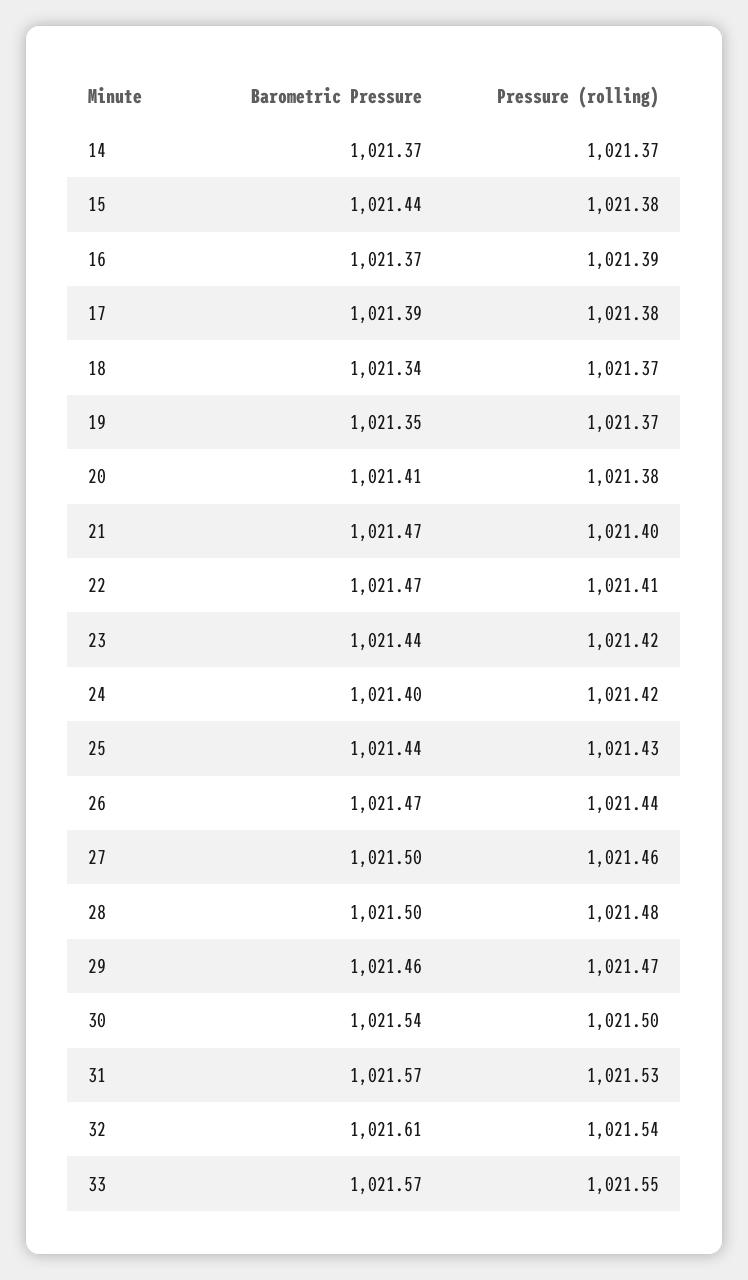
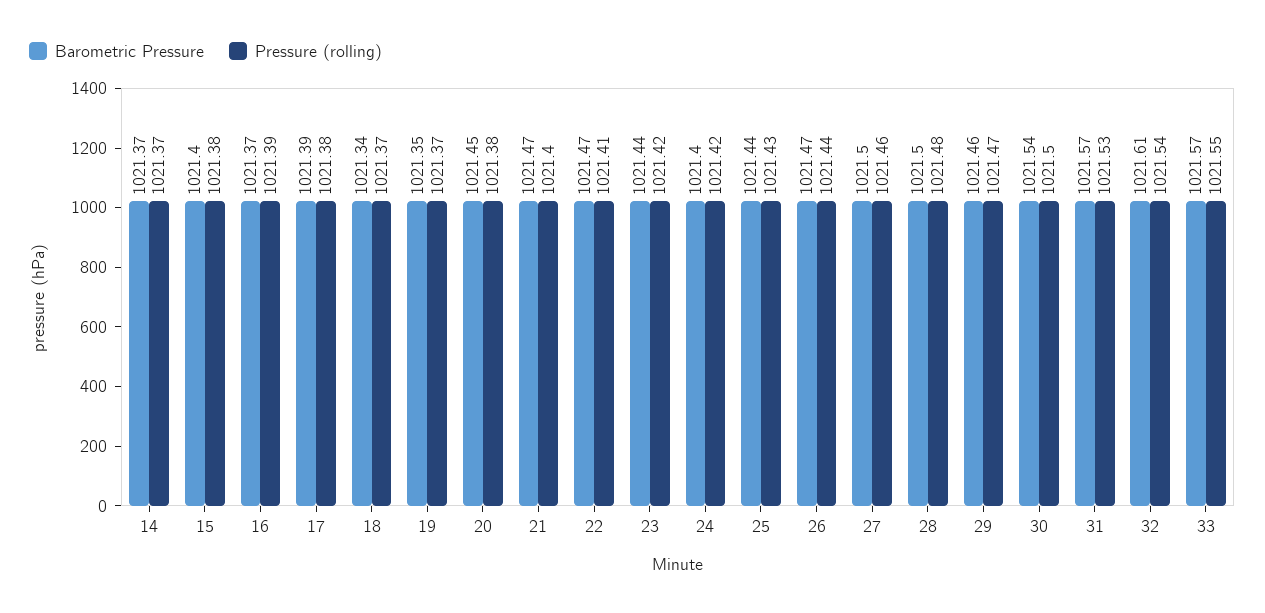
Barometric Pressure, 15: 1021.44 -> 1021.4
Barometric Pressure, 20: 1021.41 -> 1021.45

